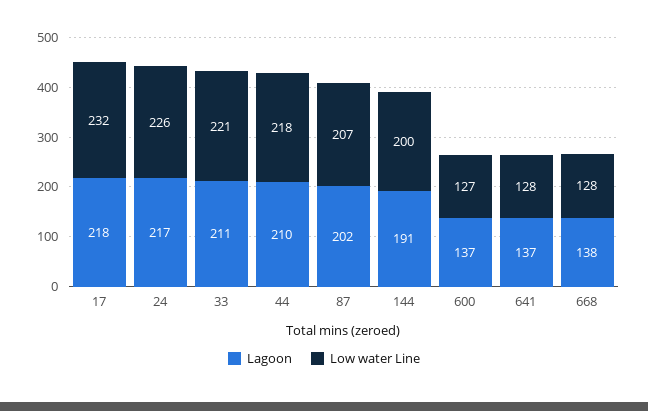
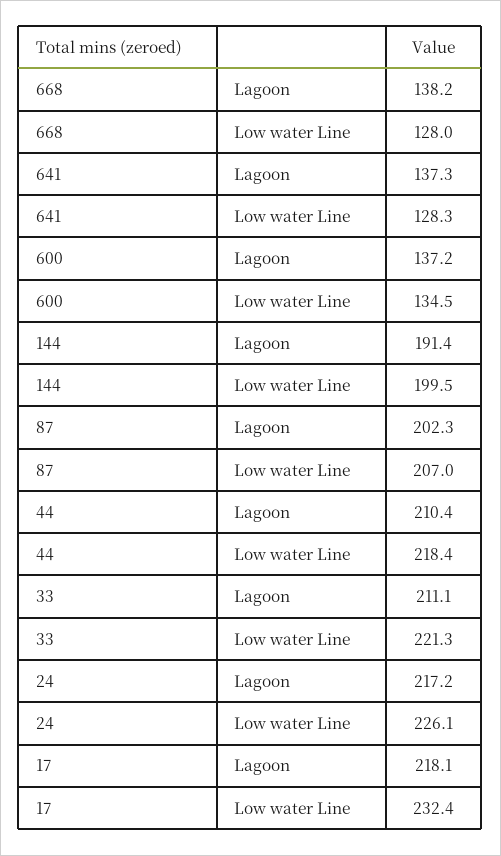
Low water Line, 600: 127 -> 134.5

